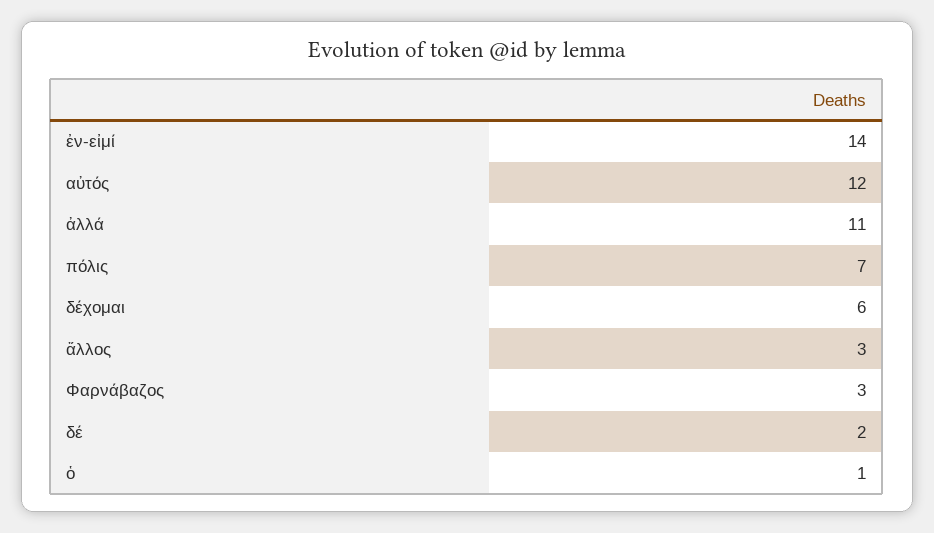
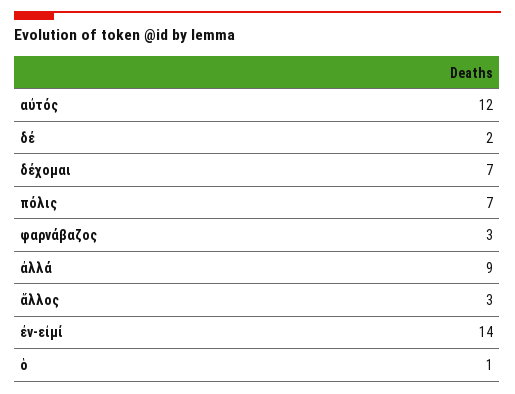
ἀλλά: 11 -> 9
δέχομαι: 6 -> 7

